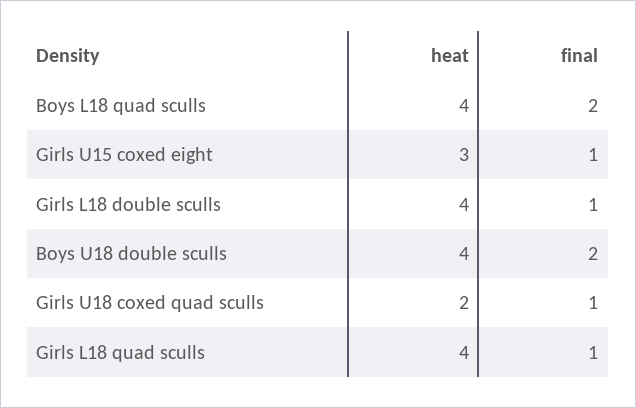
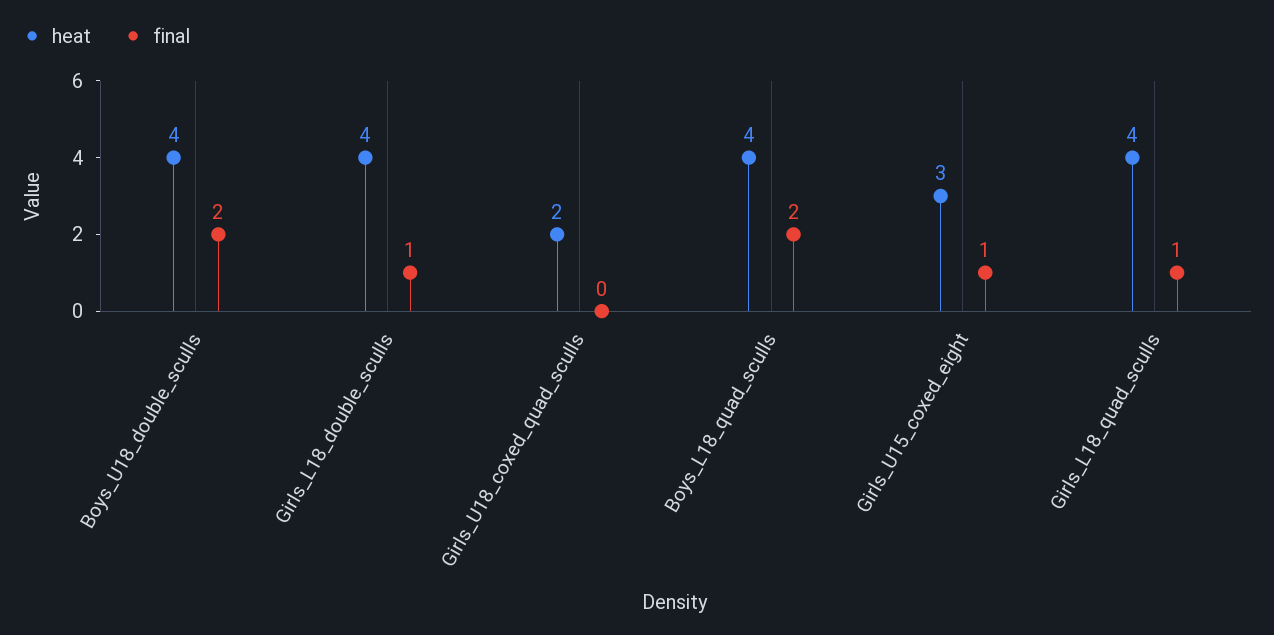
final, Girls U18 coxed quad sculls: 1 -> 0

